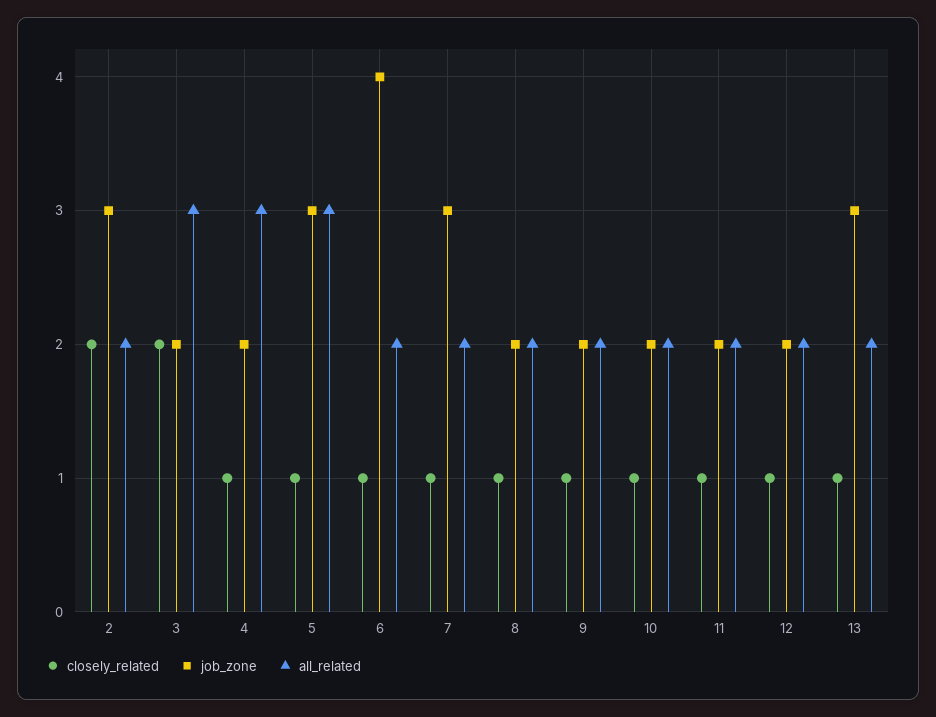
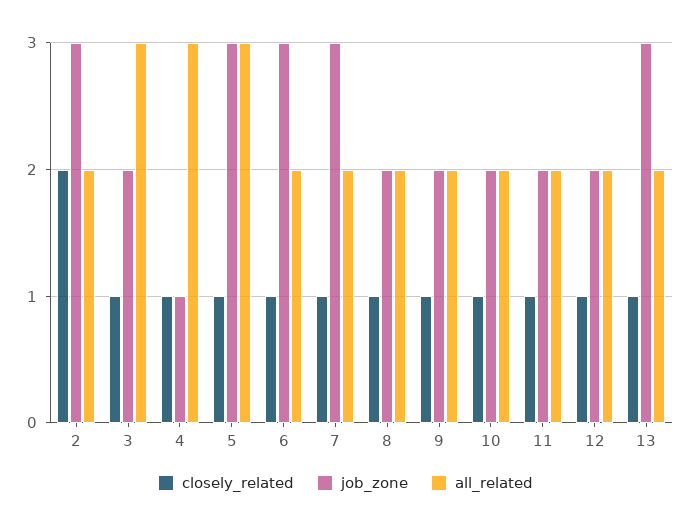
closely_related, 3: 2 -> 1
job_zone, 4: 2 -> 1
job_zone, 6: 4 -> 3

